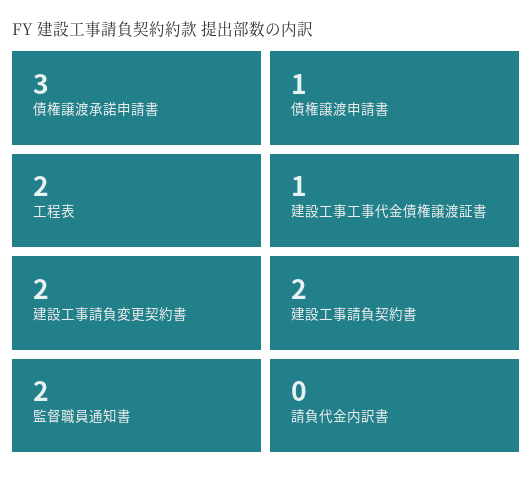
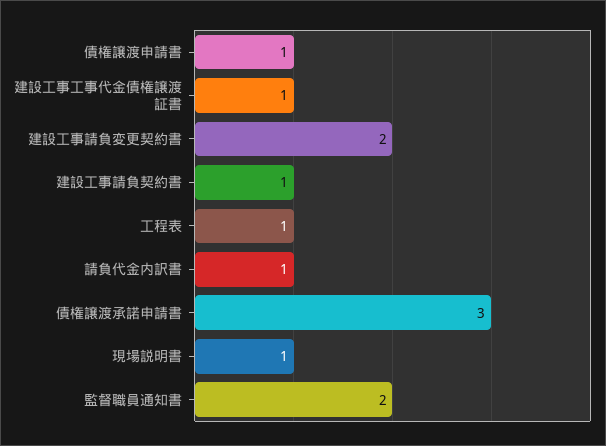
工程表: 2 -> 1
建設工事請負契約書: 2 -> 1
請負代金内訳書: 0 -> 1
現場説明書: none -> 1

